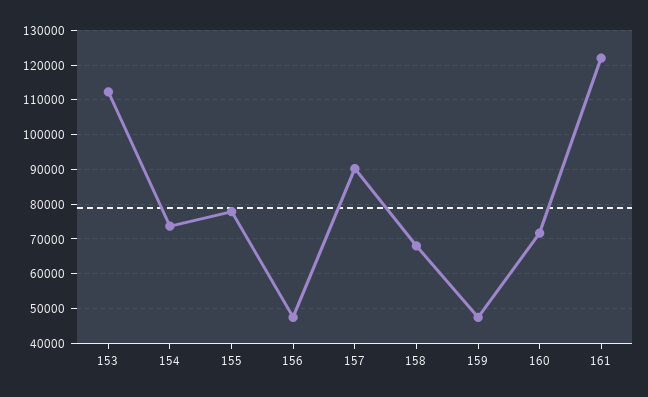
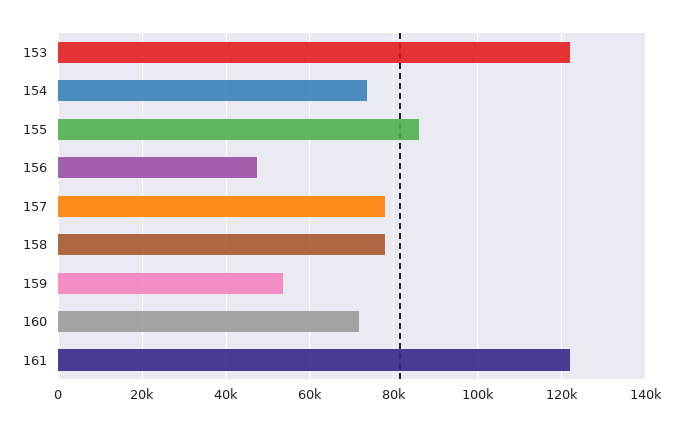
153: 112000 -> 122000
155: 78000 -> 86000
157: 90000 -> 78000
158: 68000 -> 78000
159: 48000 -> 54000

